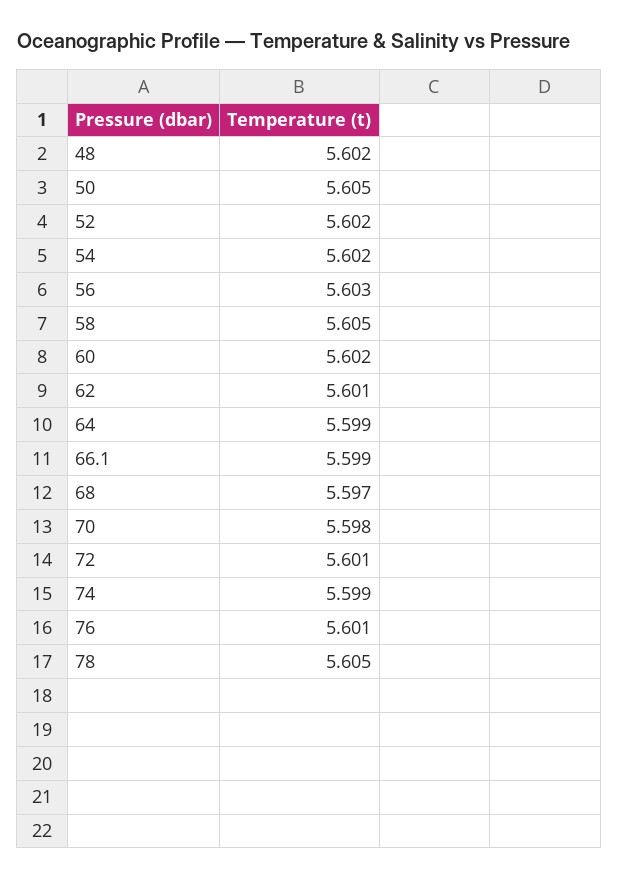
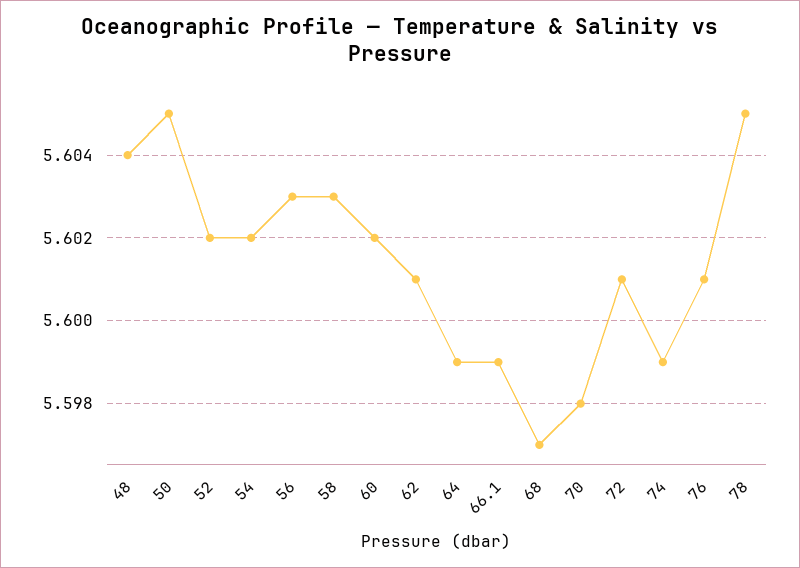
48: 5.602 -> 5.604
58: 5.605 -> 5.603

